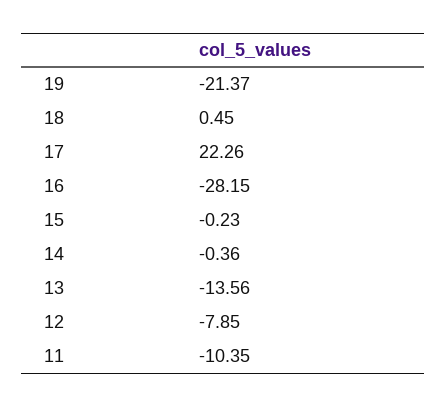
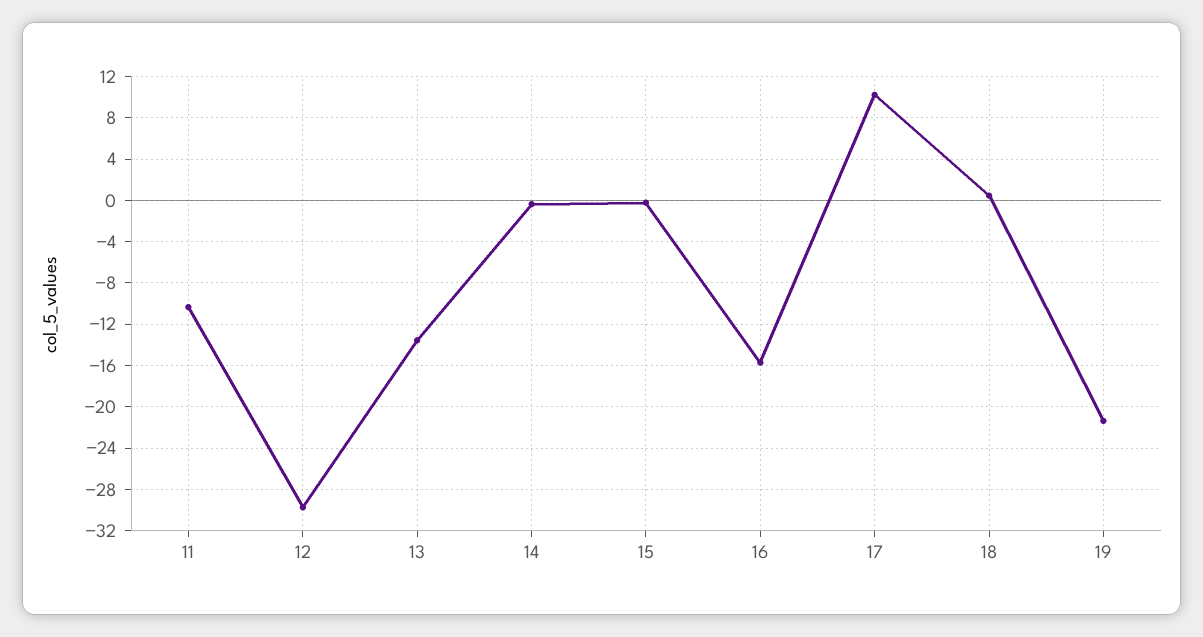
17: 22.26 -> 10
16: -28.15 -> -16
12: -7.85 -> -30

